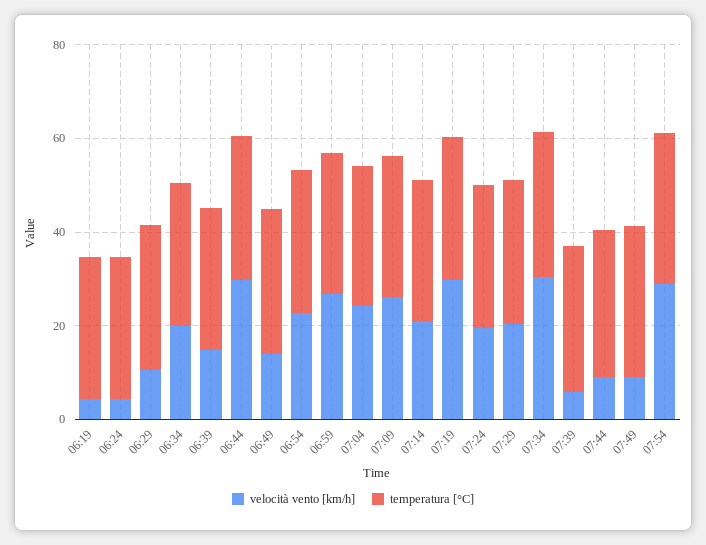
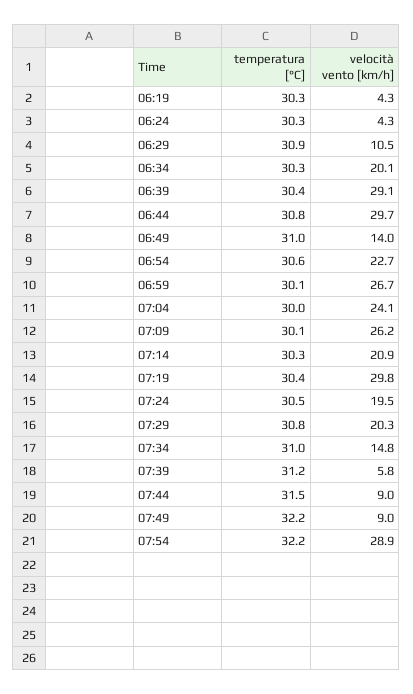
velocità vento [km/h], 06:39: 15 -> 29.1
velocità vento [km/h], 07:34: 30 -> 14.8

